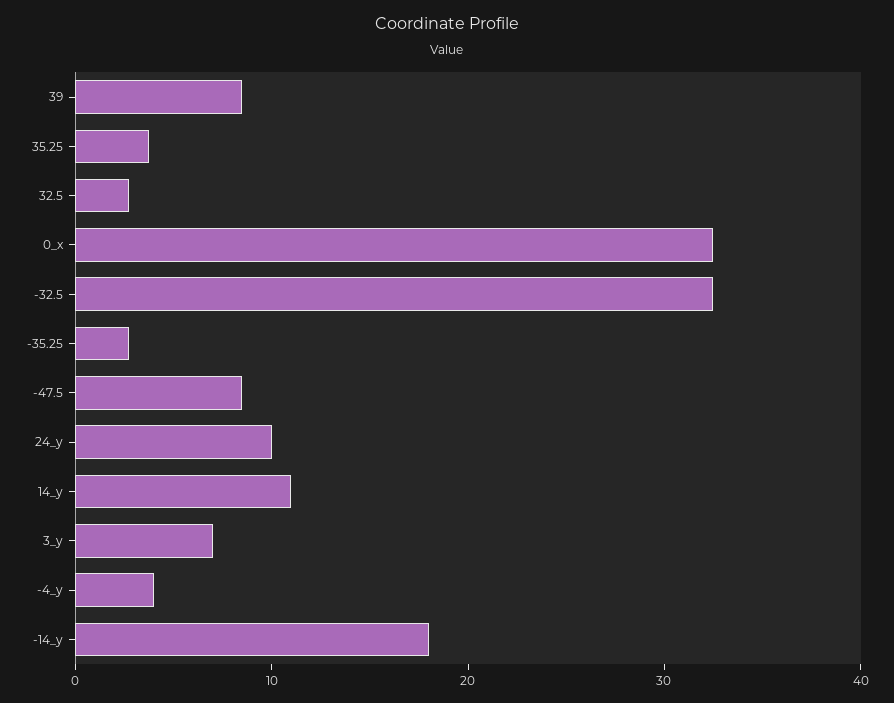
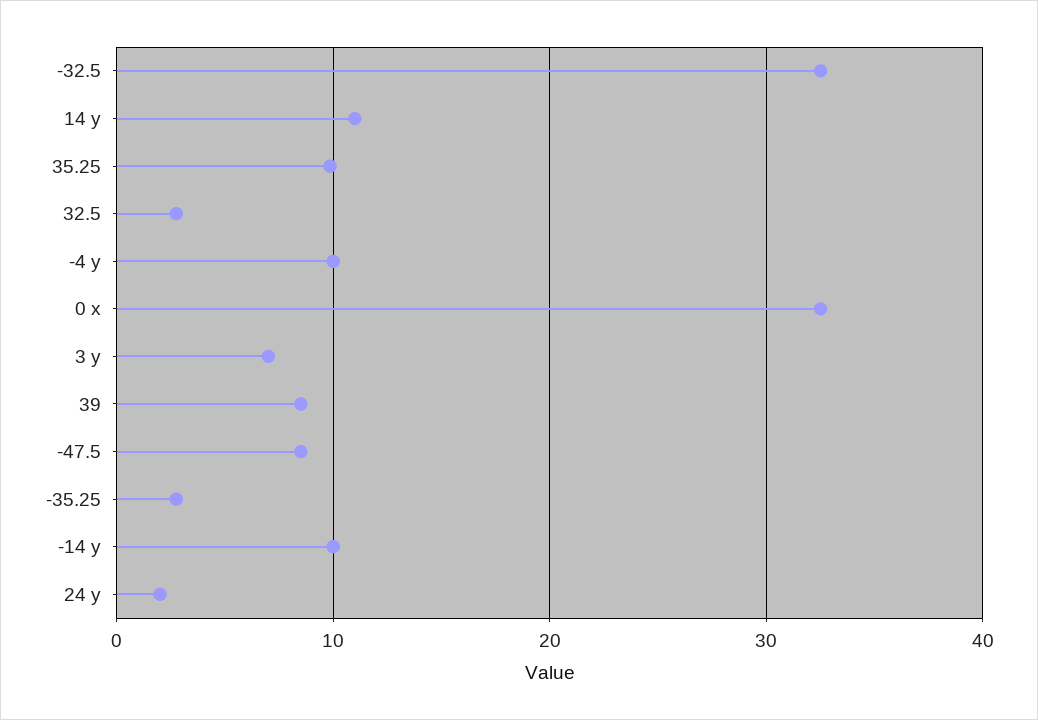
35.25: 4 -> 10
24_y: 10 -> 2
-4_y: 4 -> 10
-14_y: 18 -> 10

